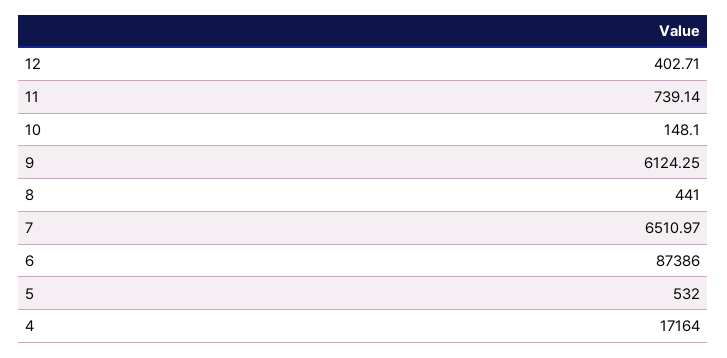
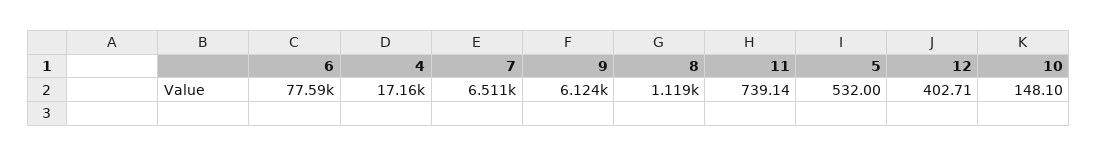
8: 441 -> 1119
6: 87386 -> 77590

